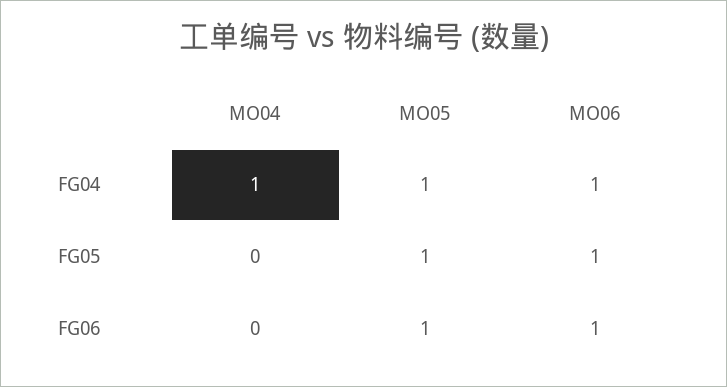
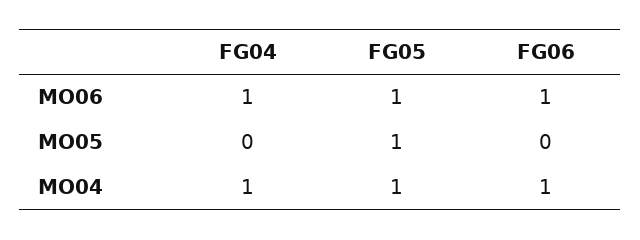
MO05, FG04: 1 -> 0
MO04, FG05: 0 -> 1
MO04, FG06: 0 -> 1
MO05, FG06: 1 -> 0

